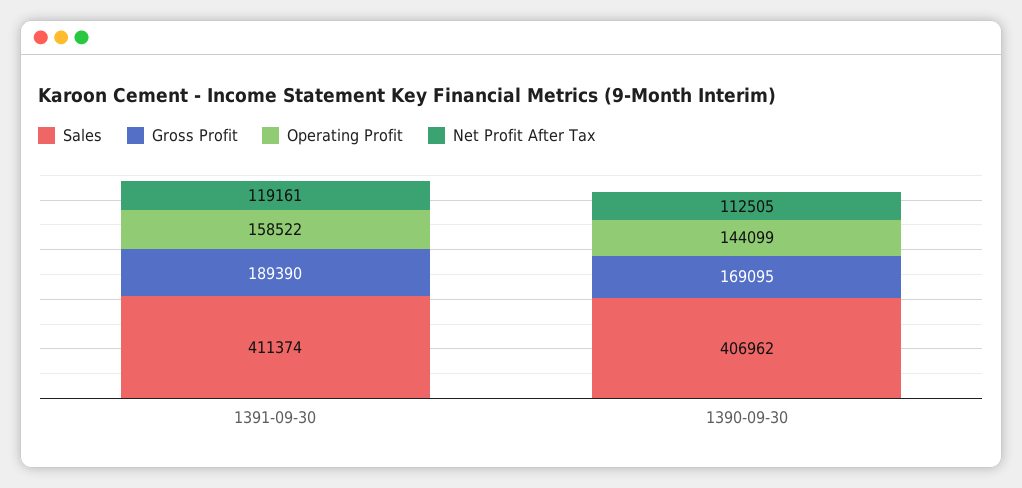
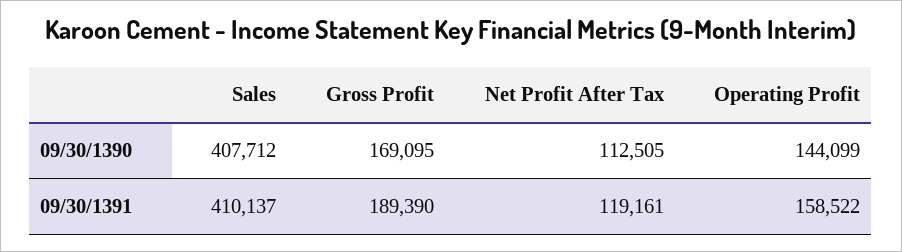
Sales, 1391-09-30: 411374 -> 410137
Sales, 1390-09-30: 406962 -> 407712

